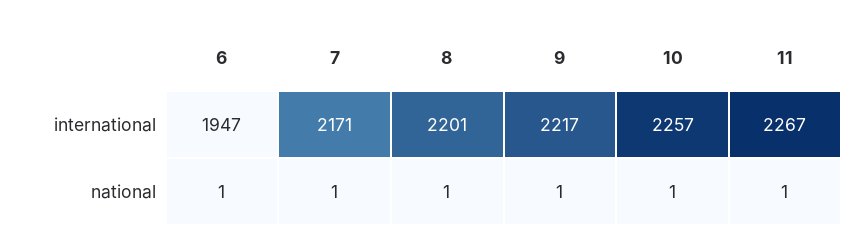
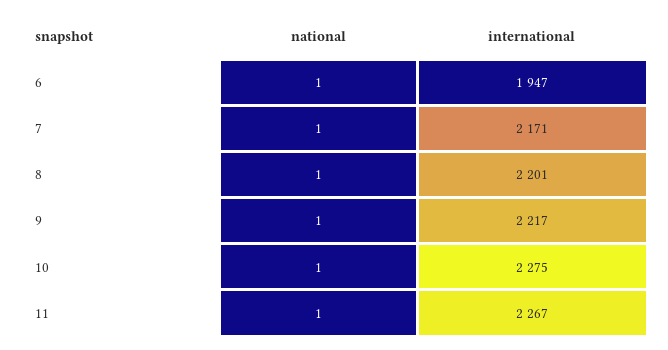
10, international: 2257 -> 2275

